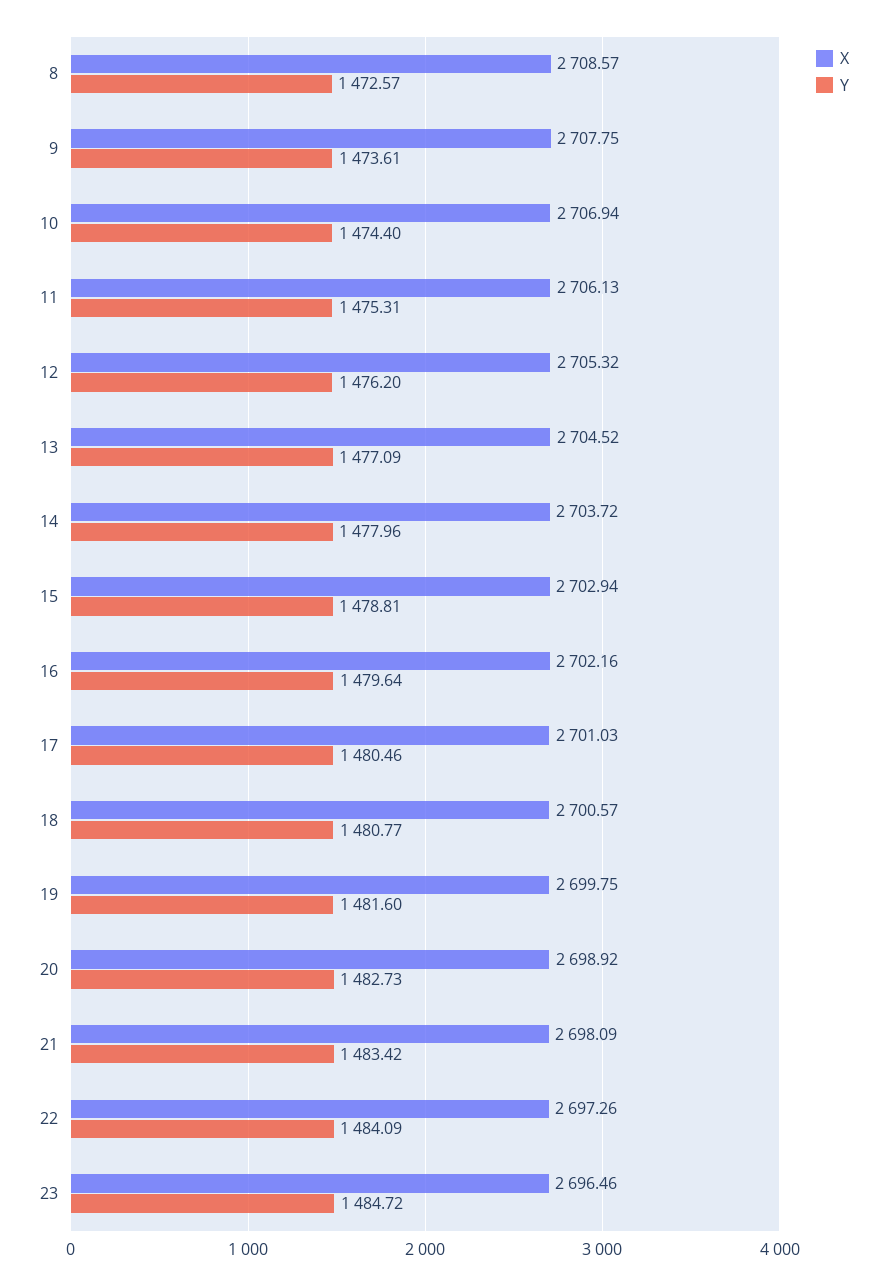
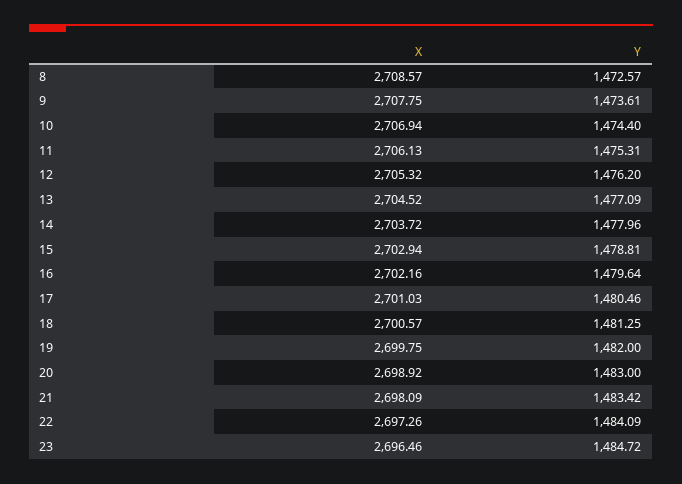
Y, 18: 1480.77 -> 1481.25
Y, 19: 1481.6 -> 1482
Y, 20: 1482.73 -> 1483

